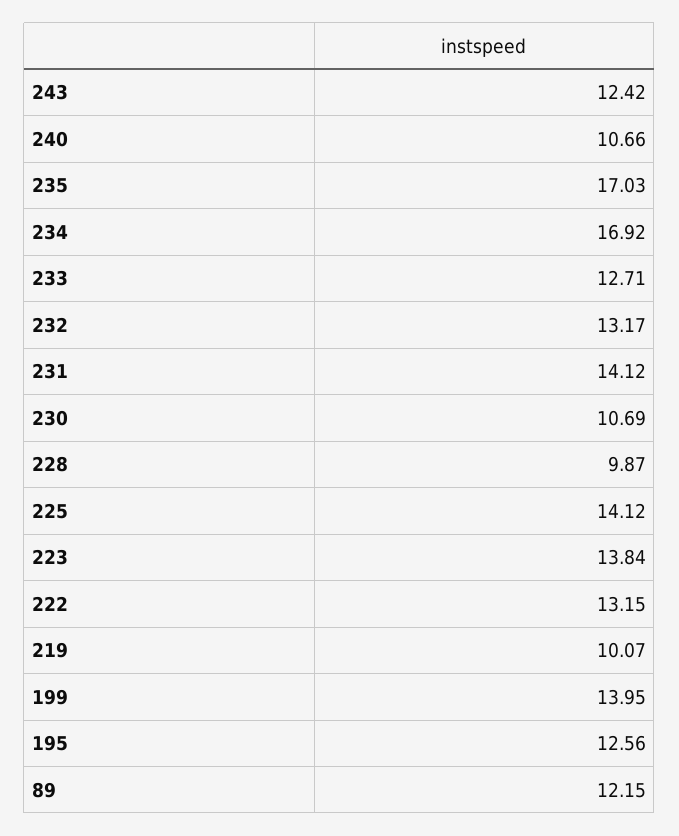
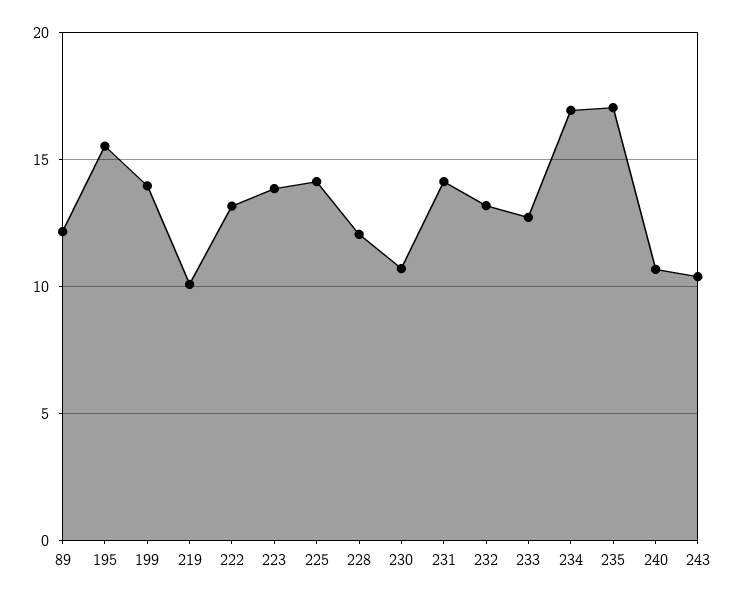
243: 12.42 -> 10.5
228: 9.87 -> 12
195: 12.56 -> 15.5

